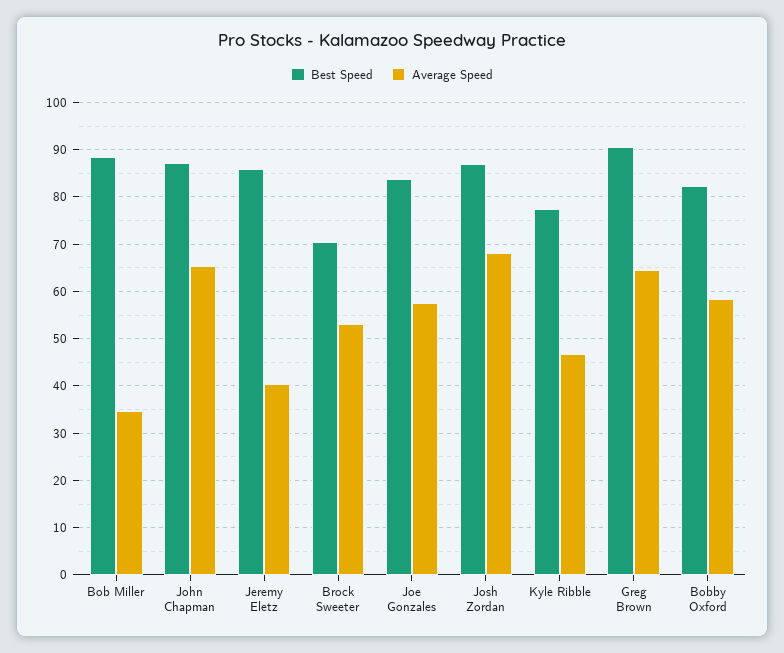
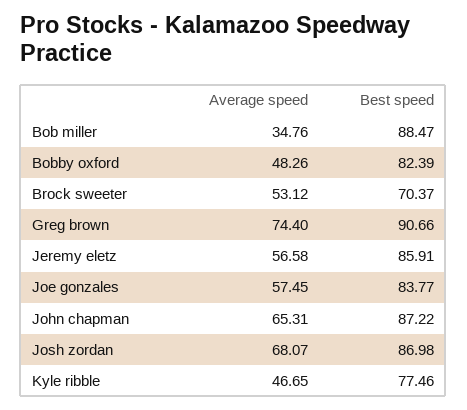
Average Speed, Jeremy Eletz: 40 -> 56.58
Average Speed, Greg Brown: 64 -> 74.4
Average Speed, Bobby Oxford: 58 -> 48.26

